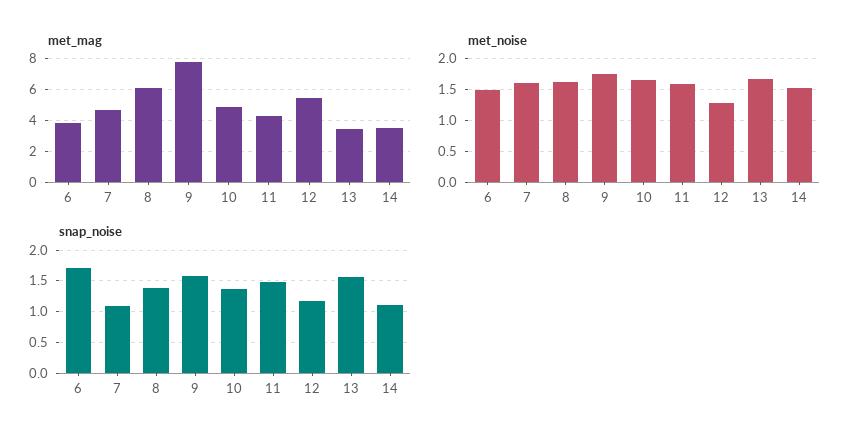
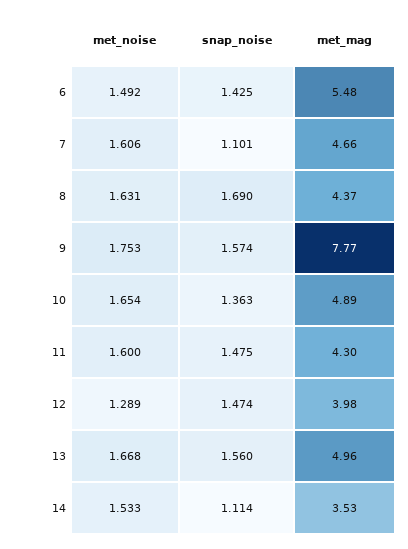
met_mag, 6: 4 -> 5.48
met_mag, 8: 6 -> 4.37
met_mag, 12: 5.5 -> 3.98
met_mag, 13: 3.5 -> 4.96
snap_noise, 6: 1.7 -> 1.425
snap_noise, 8: 1.4 -> 1.69
snap_noise, 12: 1.2 -> 1.474

